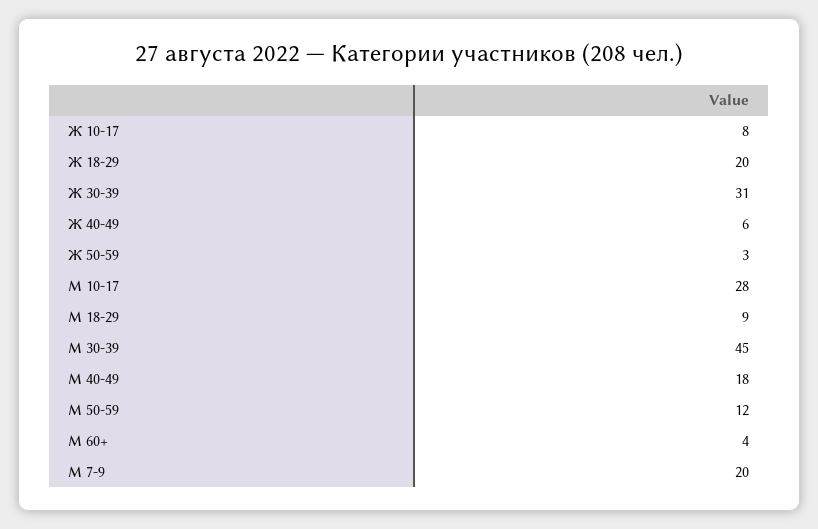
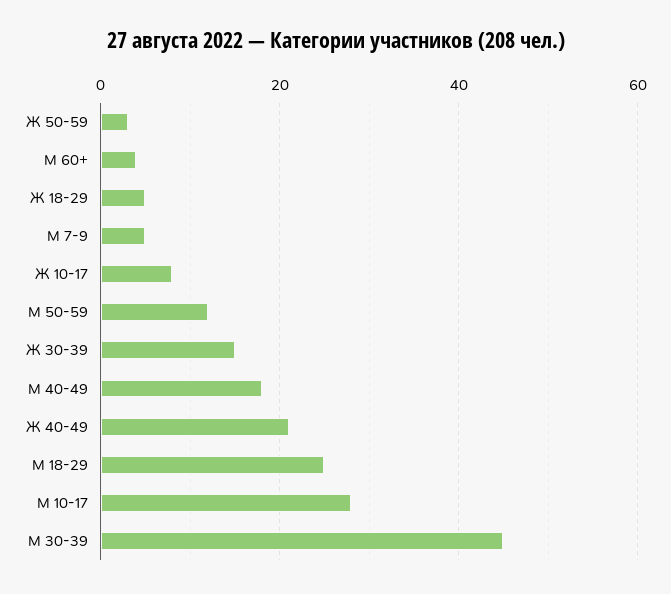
Ж 18-29: 20 -> 5
Ж 30-39: 31 -> 15
Ж 40-49: 6 -> 20
М 18-29: 9 -> 25
М 7-9: 20 -> 5

